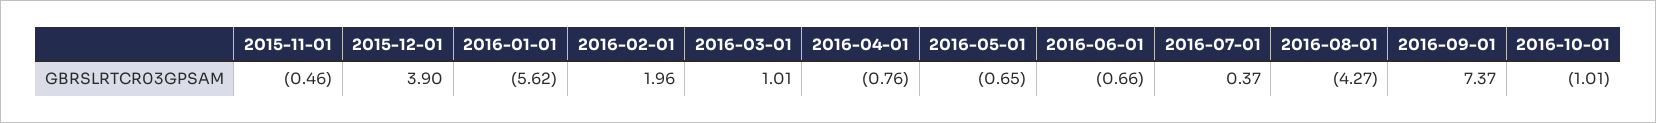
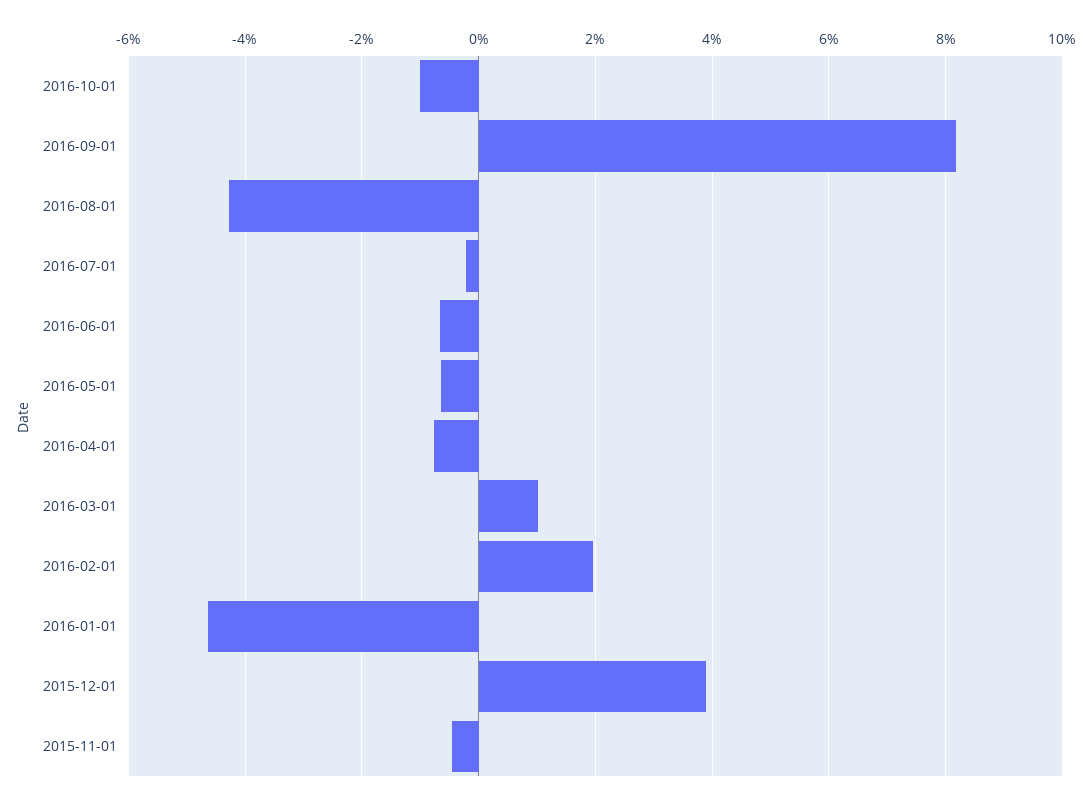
2016-01-01: -5.62 -> -4.6
2016-07-01: 0.37 -> -0.2
2016-09-01: 7.37 -> 8.2

